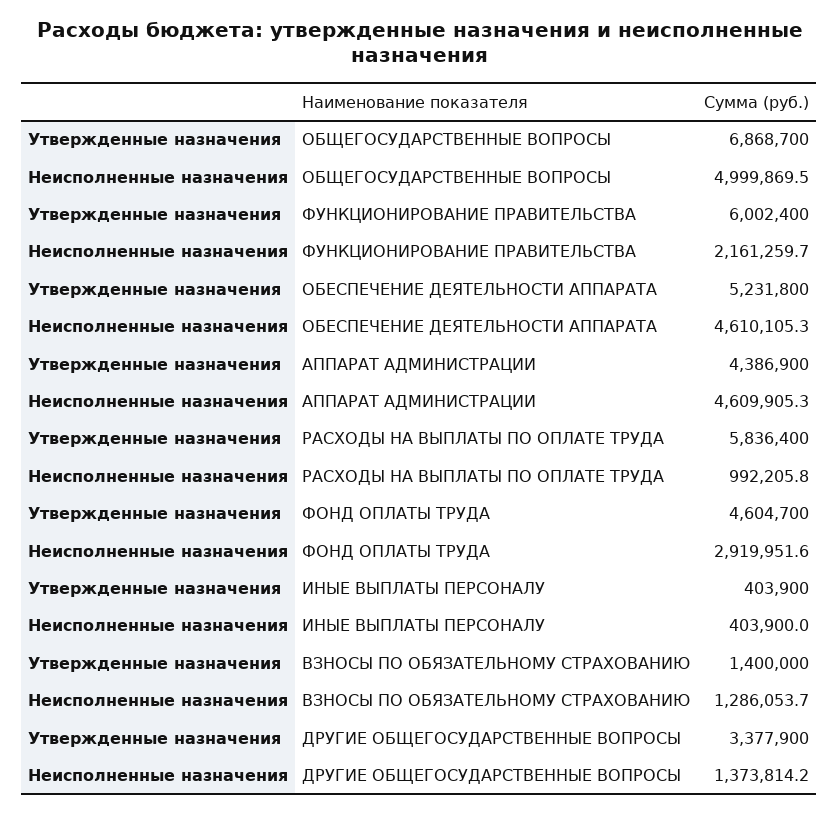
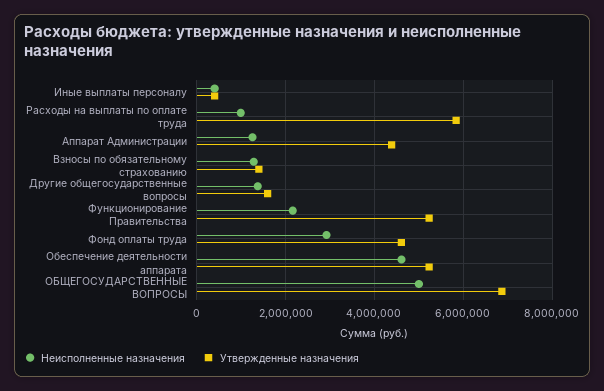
Утвержденные назначения, ФУНКЦИОНИРОВАНИЕ ПРАВИТЕЛЬСТВА: 6002400 -> 5200000
Неисполненные назначения, АППАРАТ АДМИНИСТРАЦИИ: 4609905.3 -> 1200000
Утвержденные назначения, ДРУГИЕ ОБЩЕГОСУДАРСТВЕННЫЕ ВОПРОСЫ: 3377900 -> 1600000

